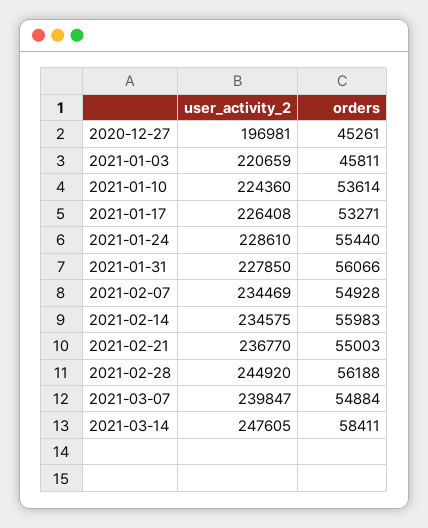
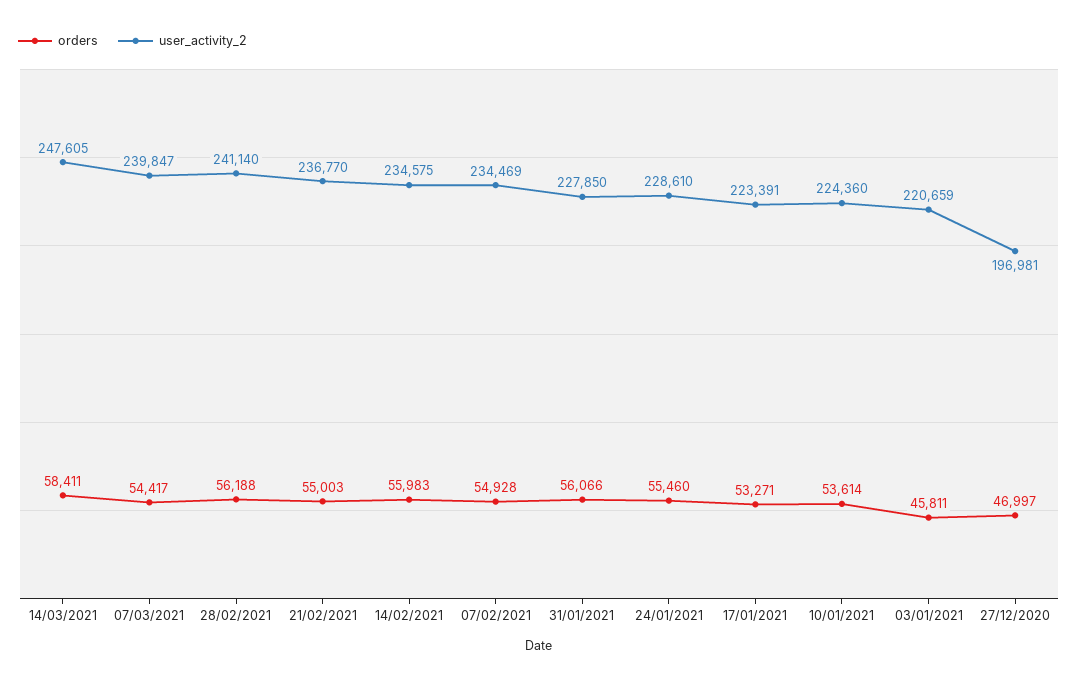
orders, 2020-12-27: 45261 -> 46997
user_activity_2, 2021-01-17: 226408 -> 223391
orders, 2021-01-24: 55440 -> 55460
user_activity_2, 2021-02-28: 244920 -> 241140
orders, 2021-03-07: 54884 -> 54417

